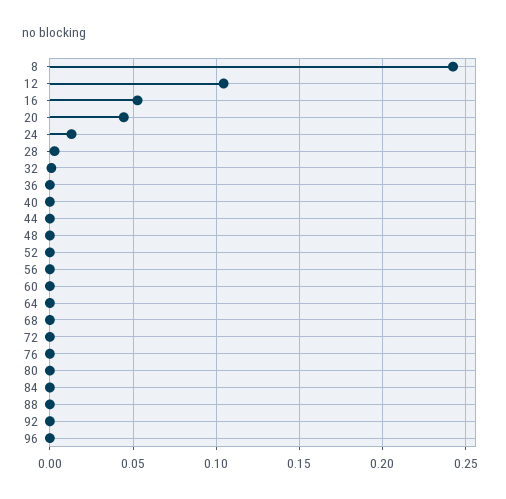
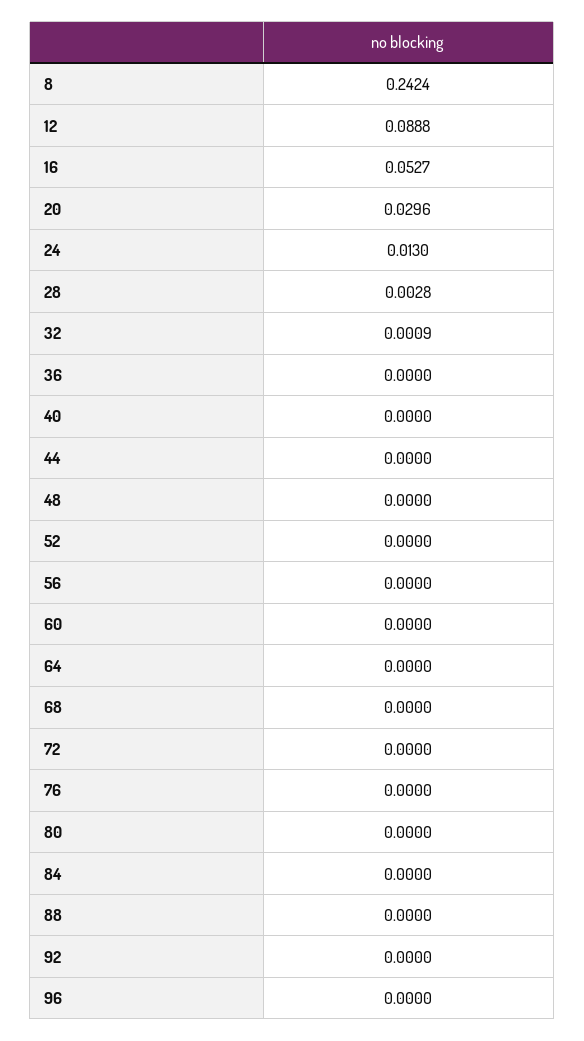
12: 0.105 -> 0.0888
20: 0.045 -> 0.0296

